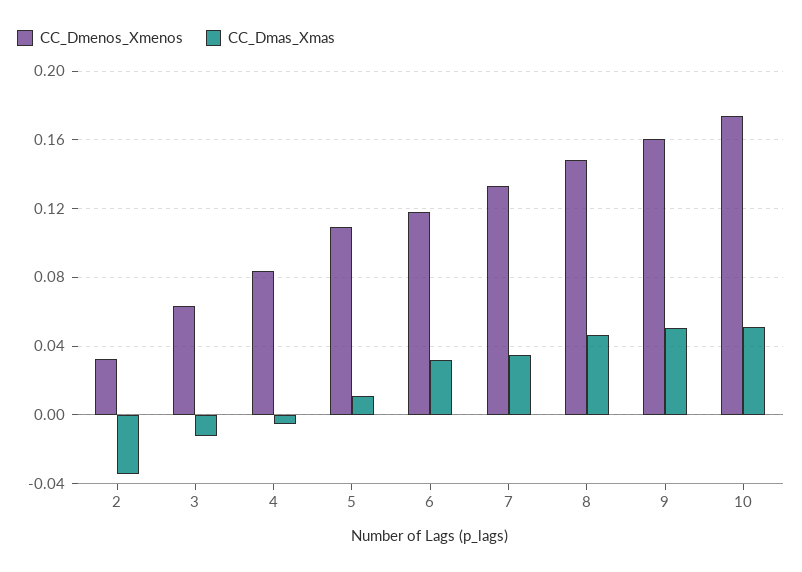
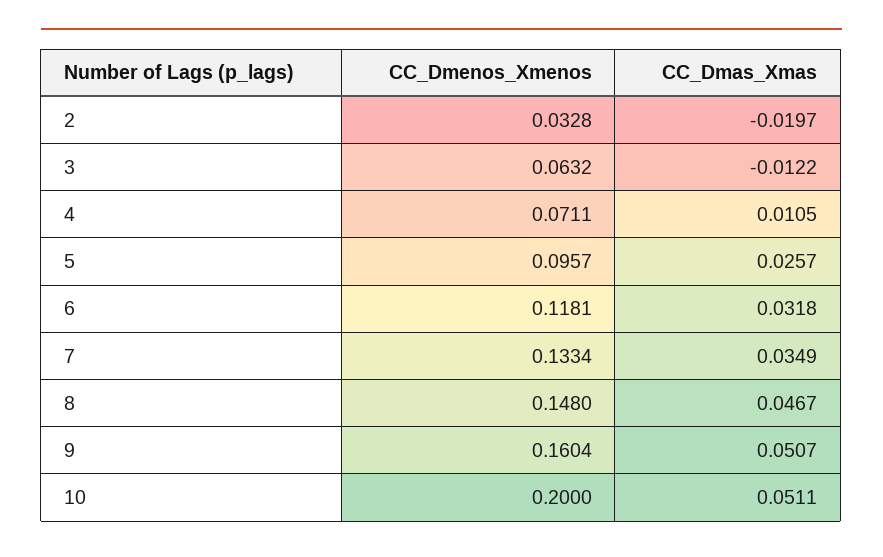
CC_Dmas_Xmas, 2: -0.035 -> -0.0197
CC_Dmenos_Xmenos, 4: 0.085 -> 0.0711
CC_Dmas_Xmas, 4: -0.005 -> 0.0105
CC_Dmenos_Xmenos, 5: 0.11 -> 0.0957
CC_Dmas_Xmas, 5: 0.01 -> 0.0257
CC_Dmenos_Xmenos, 10: 0.175 -> 0.2

